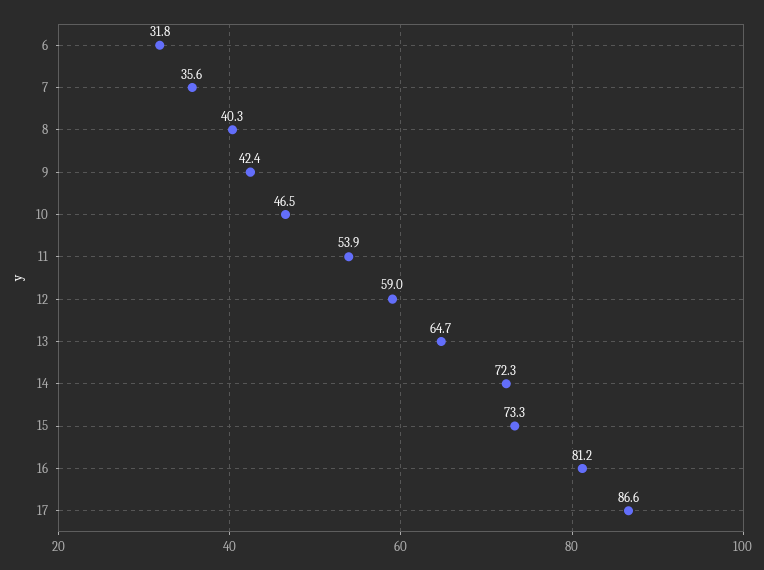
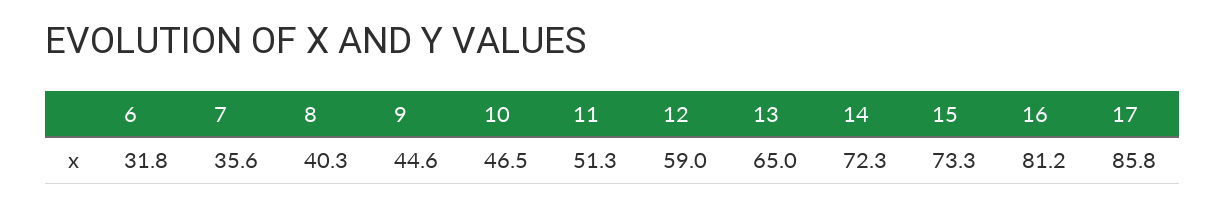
9: 42.4 -> 44.6
11: 53.9 -> 51.3
13: 64.7 -> 65
17: 86.6 -> 85.8

